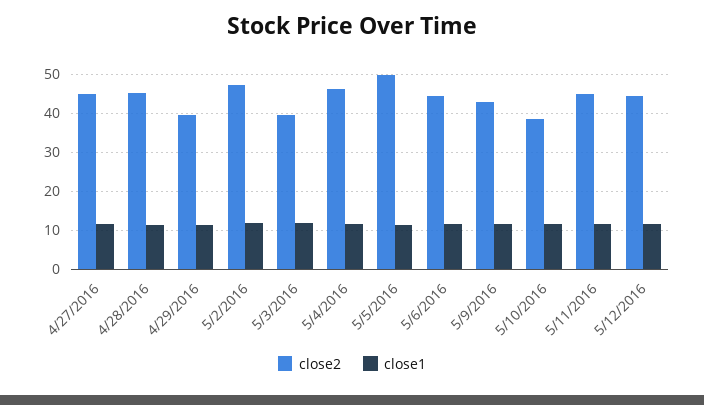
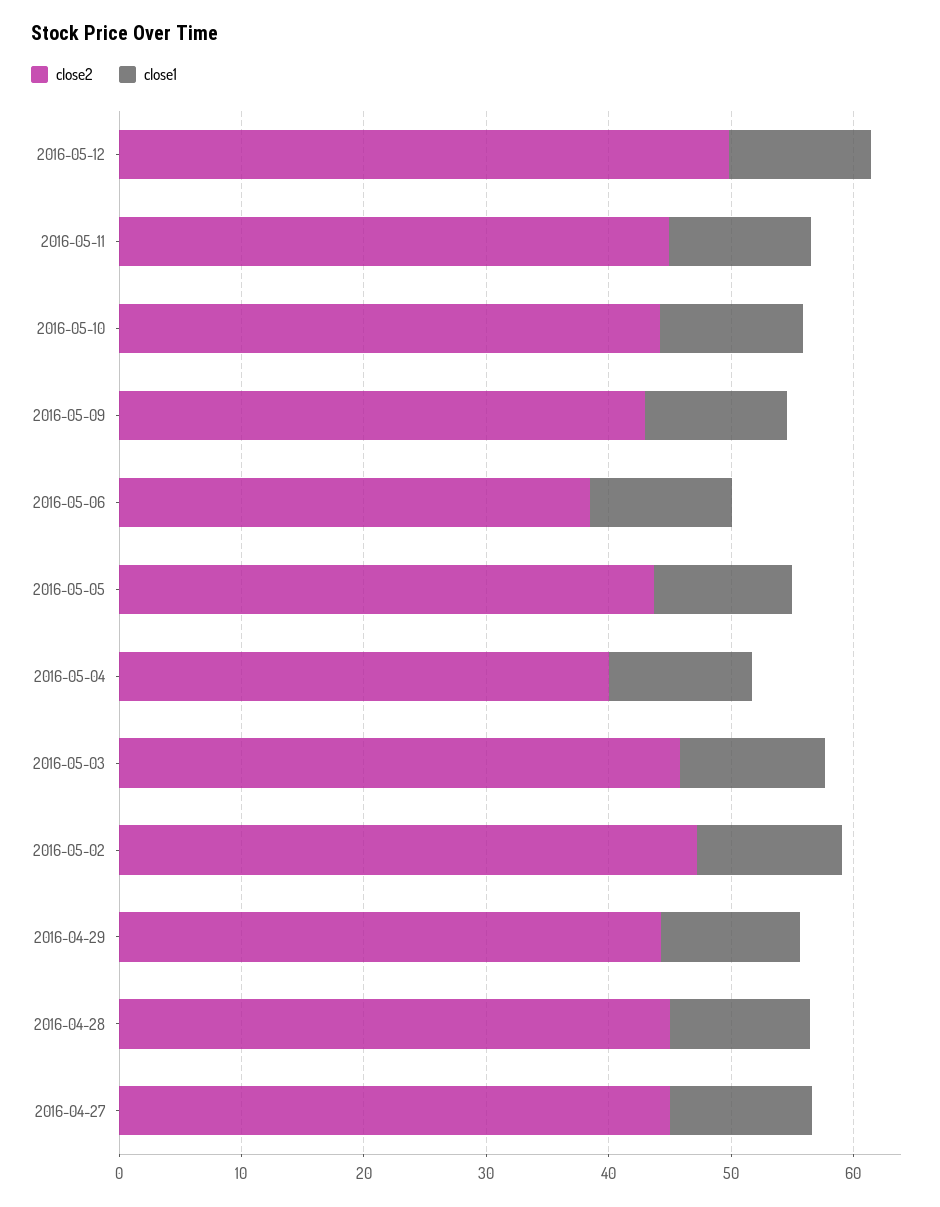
close2, 4/29/2016: 40 -> 44
close2, 5/3/2016: 40 -> 46
close2, 5/4/2016: 46 -> 40
close2, 5/5/2016: 50 -> 44
close2, 5/6/2016: 44 -> 38
close2, 5/10/2016: 38 -> 44
close2, 5/12/2016: 44 -> 50

